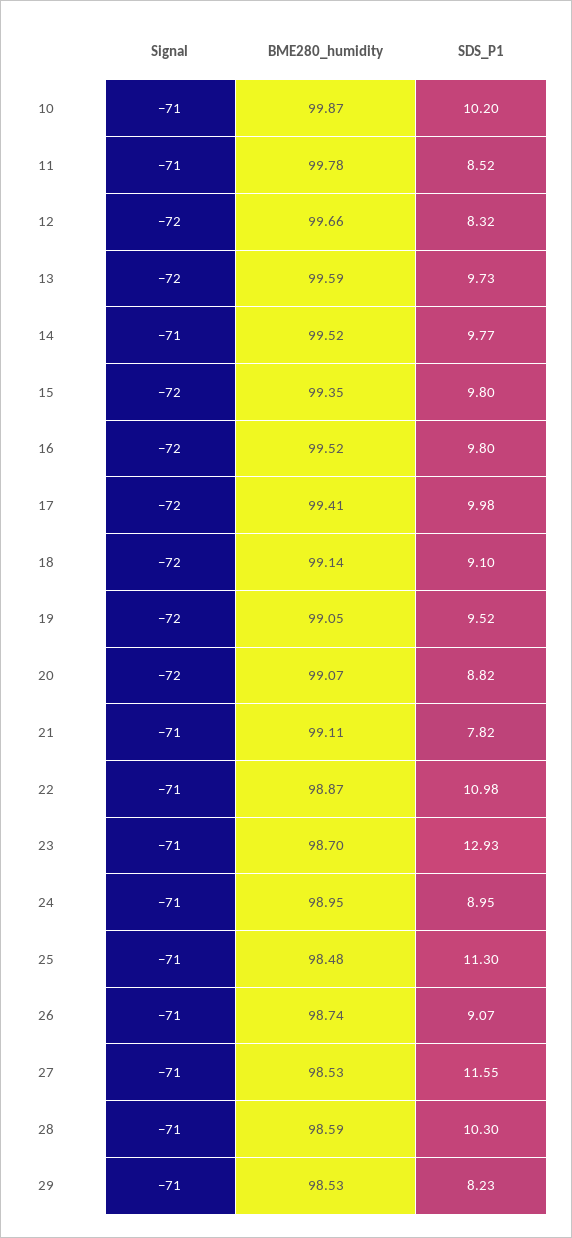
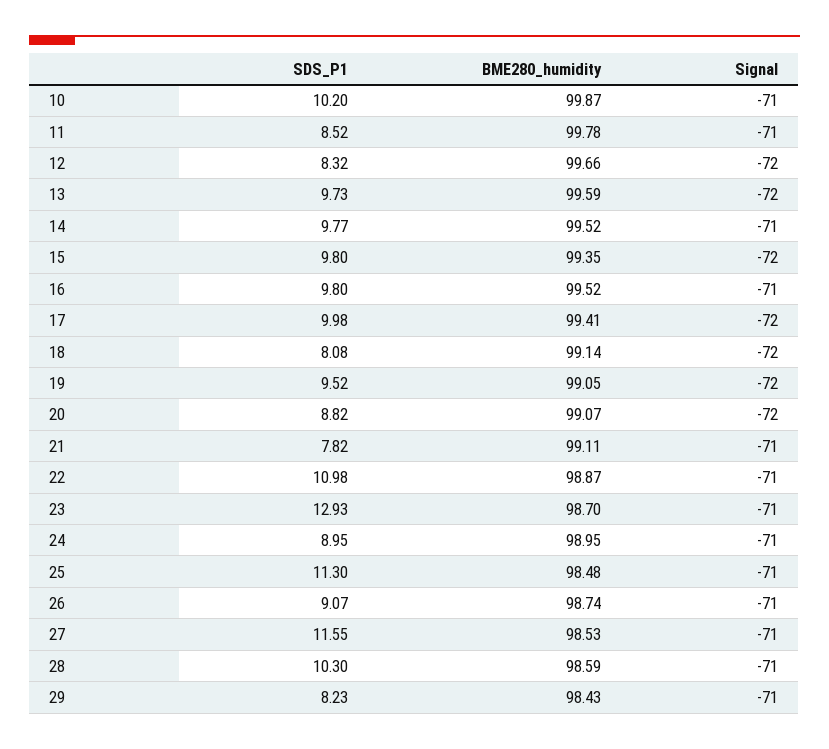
Signal, 16: -72 -> -71
SDS_P1, 18: 9.1 -> 8.08
BME280_humidity, 29: 98.53 -> 98.43

